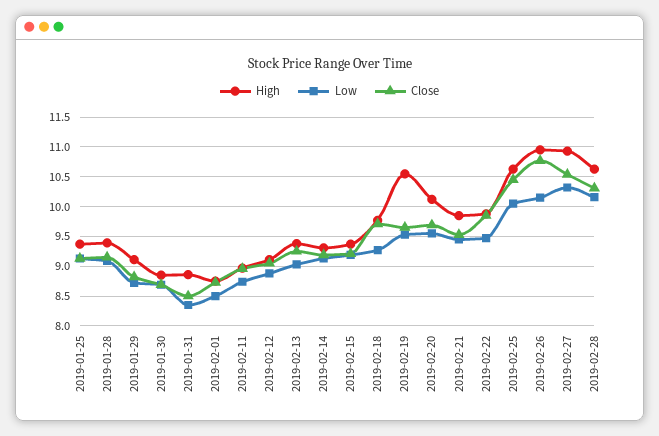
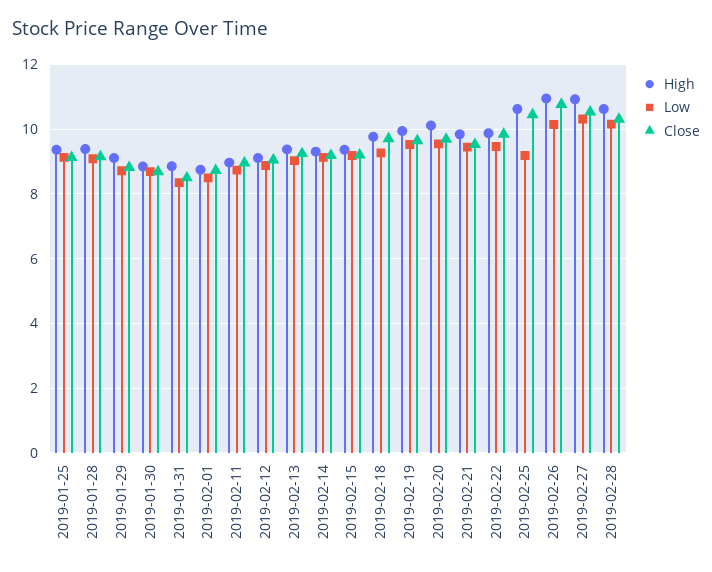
High, 2019-02-19: 10.5 -> 10
Low, 2019-02-25: 10 -> 9.2

